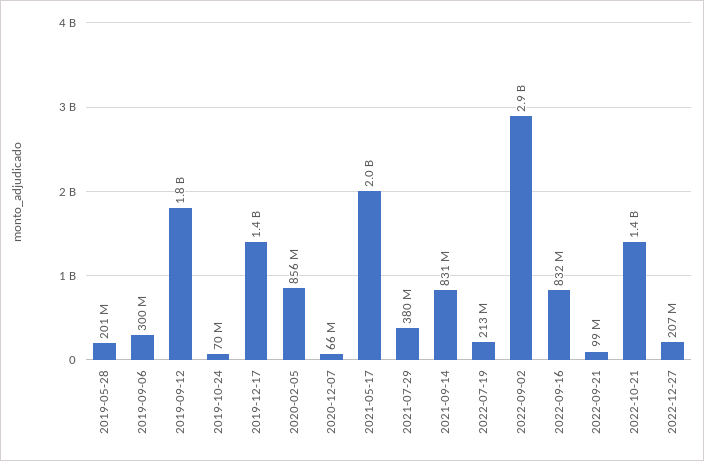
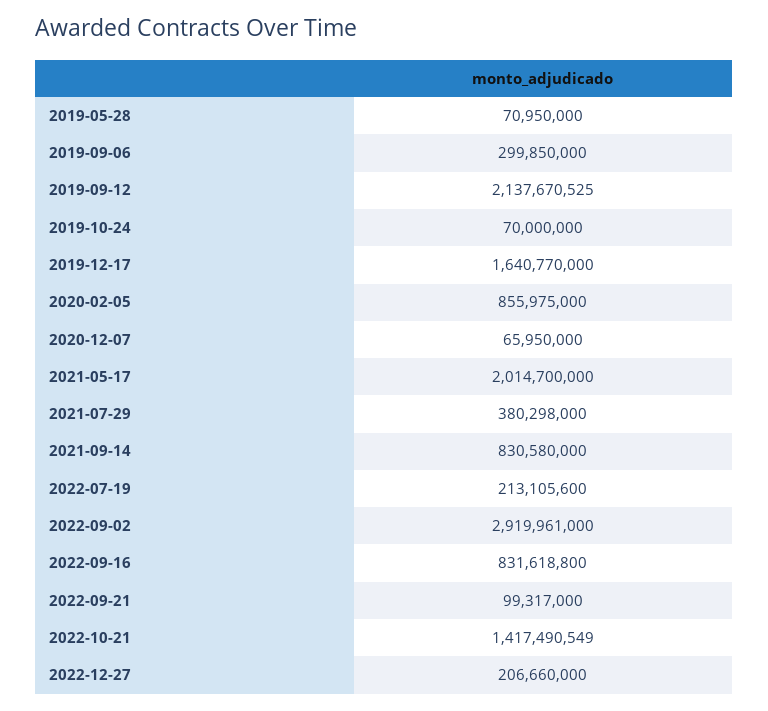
2019-05-28: 201000000 -> 70950000
2019-09-12: 1800000000 -> 2137670525
2019-12-17: 1400000000 -> 1640770000

